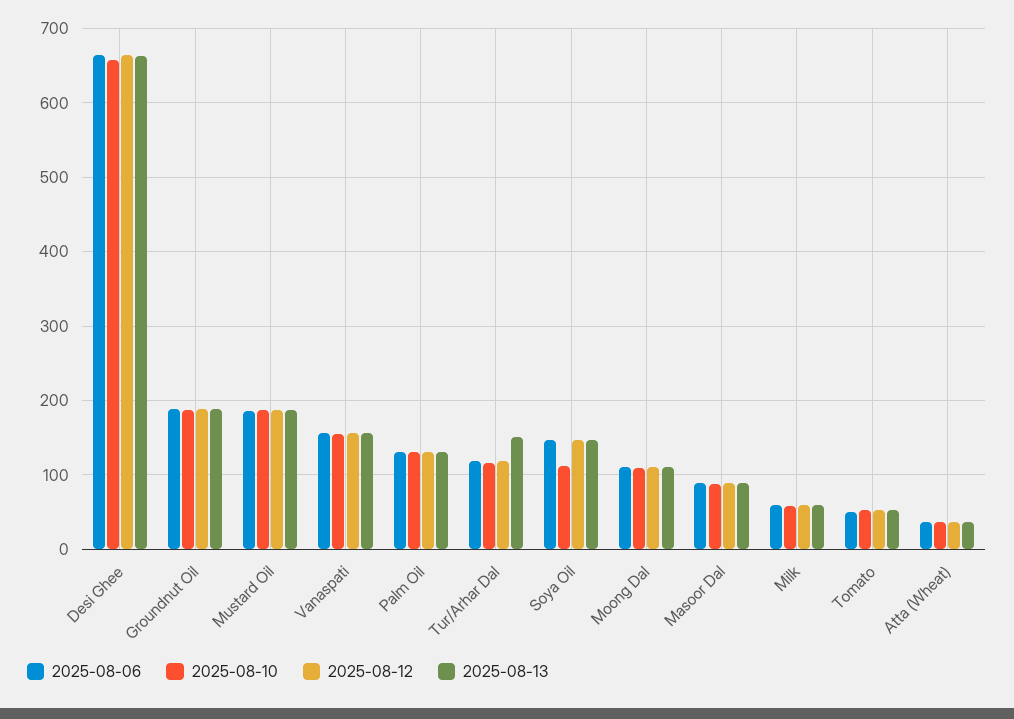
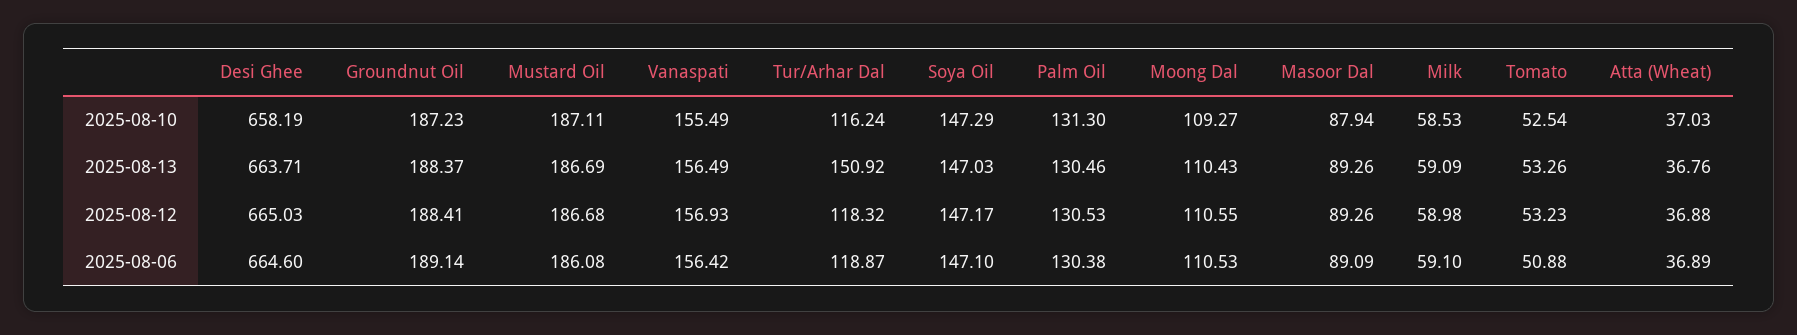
2025-08-10, Soya Oil: 110 -> 147.29

